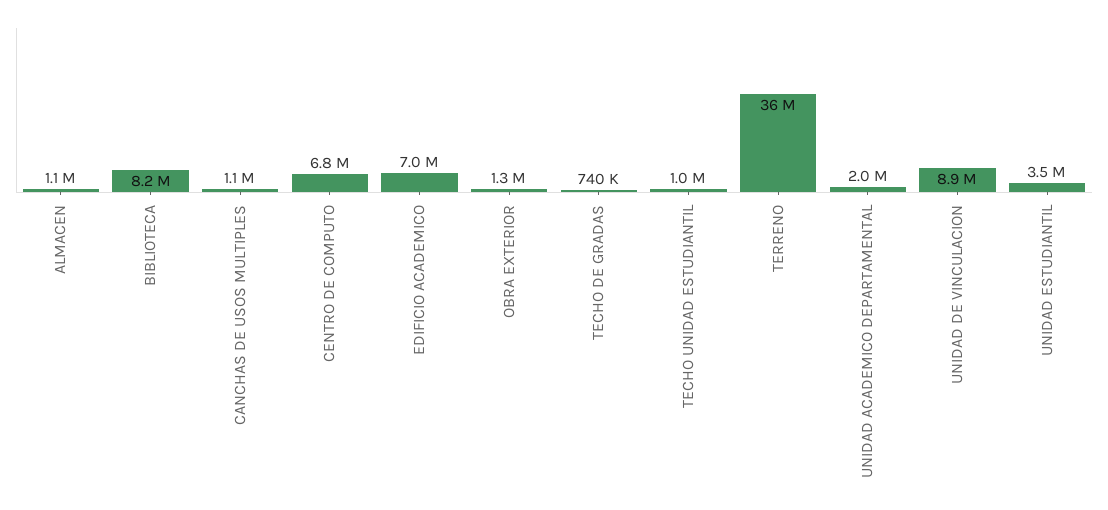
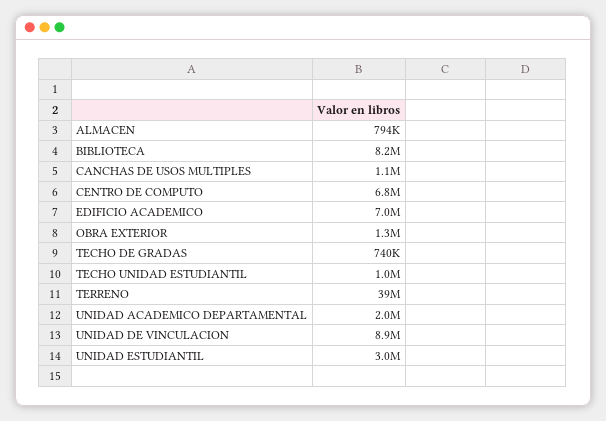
ALMACEN: 1100000 -> 794000
TERRENO: 36000000 -> 39000000
UNIDAD ESTUDIANTIL: 3500000 -> 3000000

